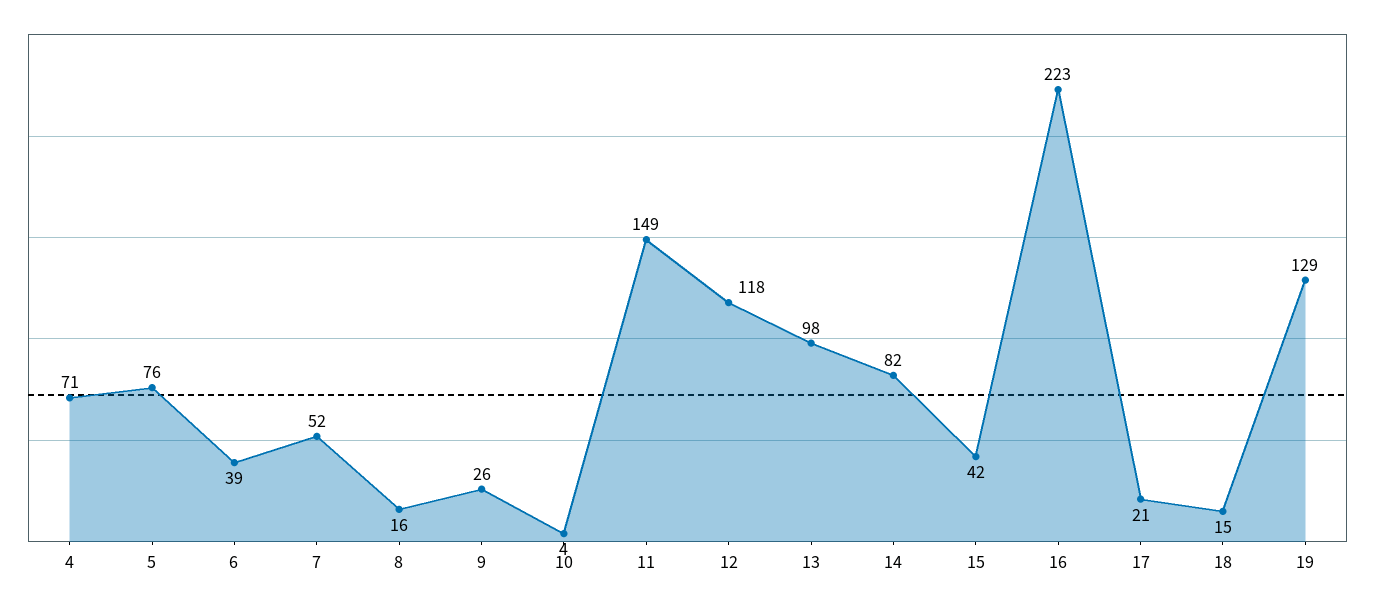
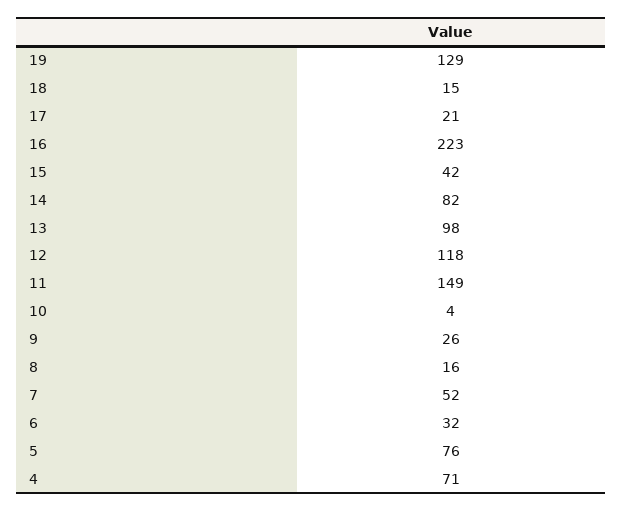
6: 39 -> 32

